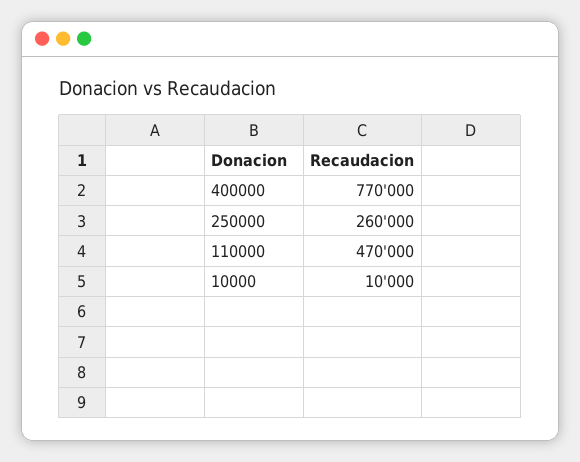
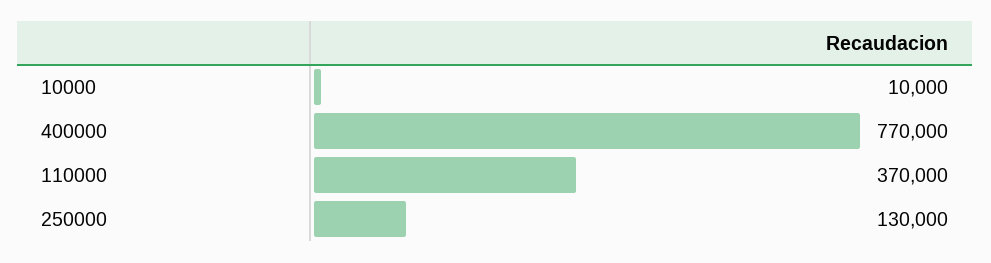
250000: 260000 -> 130000
110000: 470000 -> 370000

